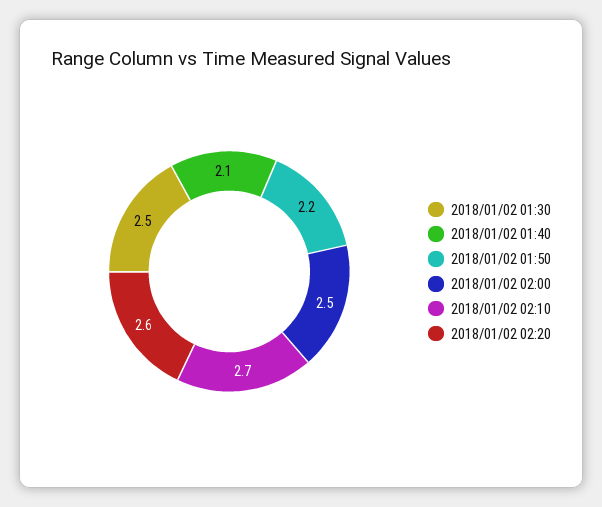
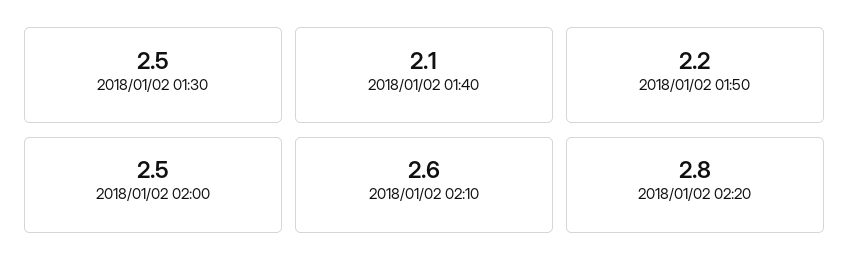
2018/01/02 02:10: 2.7 -> 2.6
2018/01/02 02:20: 2.6 -> 2.8

